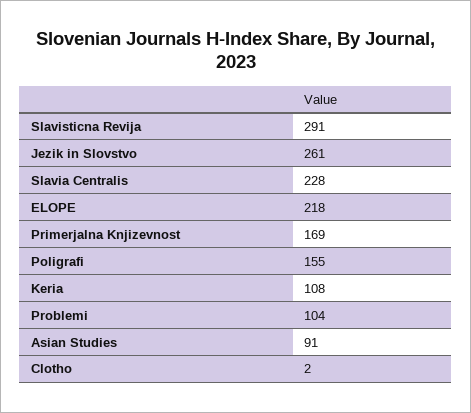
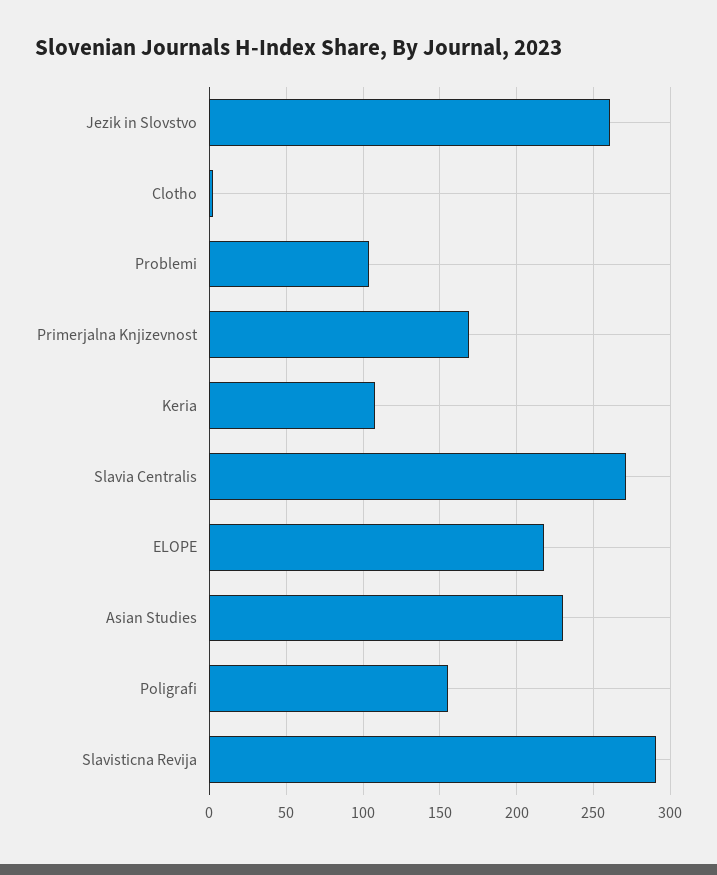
Slavia Centralis: 228 -> 270
Asian Studies: 91 -> 230

